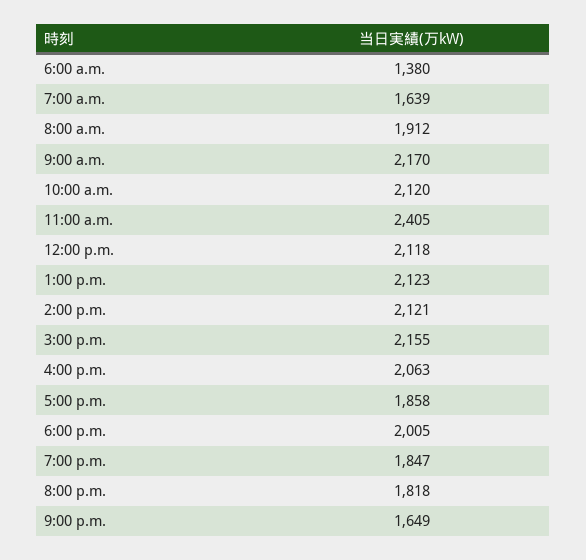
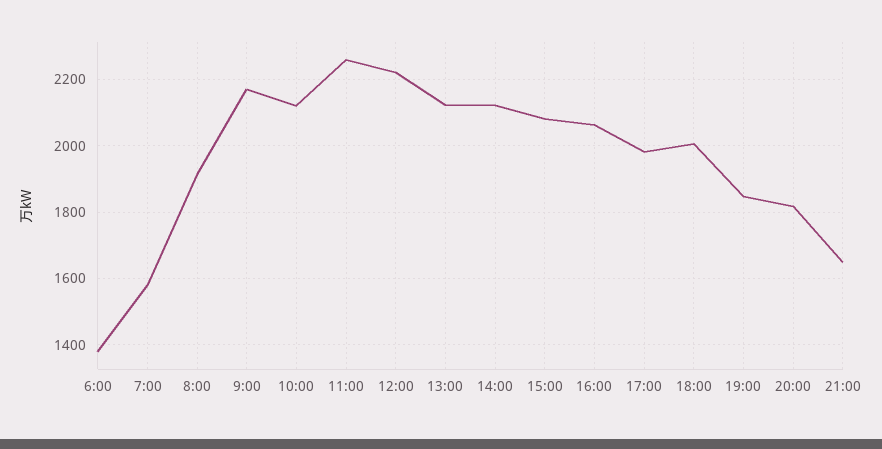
7:00 a.m.: 1639 -> 1580
11:00 a.m.: 2405 -> 2260
12:00 p.m.: 2118 -> 2220
3:00 p.m.: 2155 -> 2080
5:00 p.m.: 1858 -> 1980

